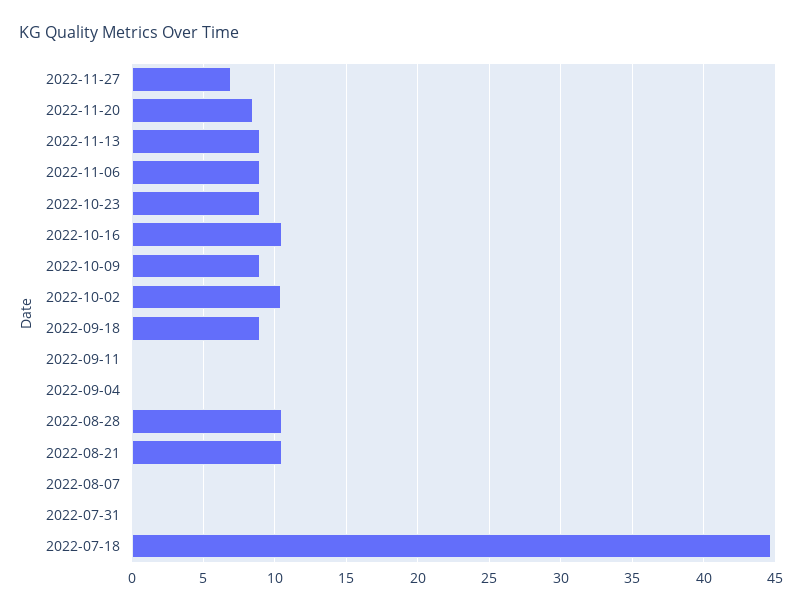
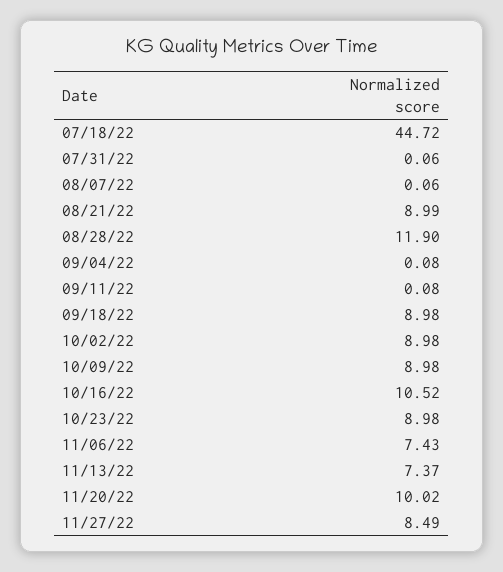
2022-11-27: 7 -> 8.49
2022-11-20: 8.5 -> 10.02
2022-11-13: 9 -> 7.37
2022-11-06: 9 -> 7.43
2022-10-02: 10.5 -> 8.98
2022-08-28: 10.5 -> 11.9
2022-08-21: 10.5 -> 8.99

